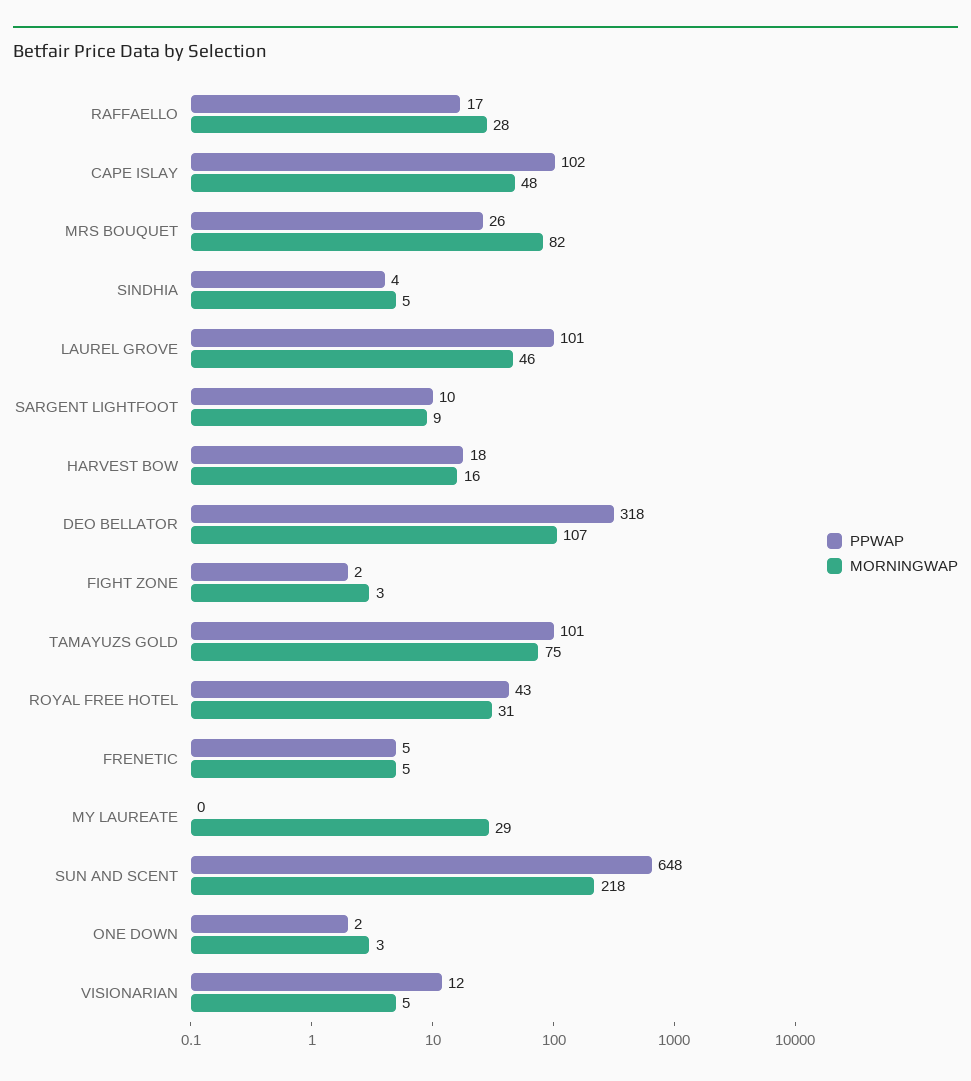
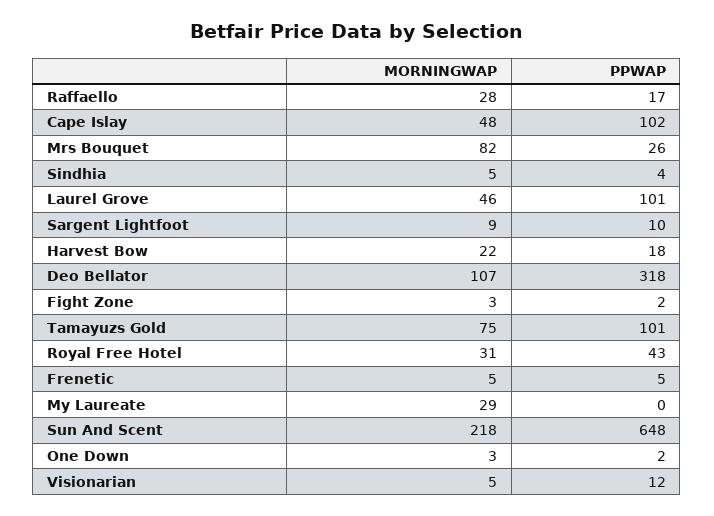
MORNINGWAP, HARVEST BOW: 16 -> 22

